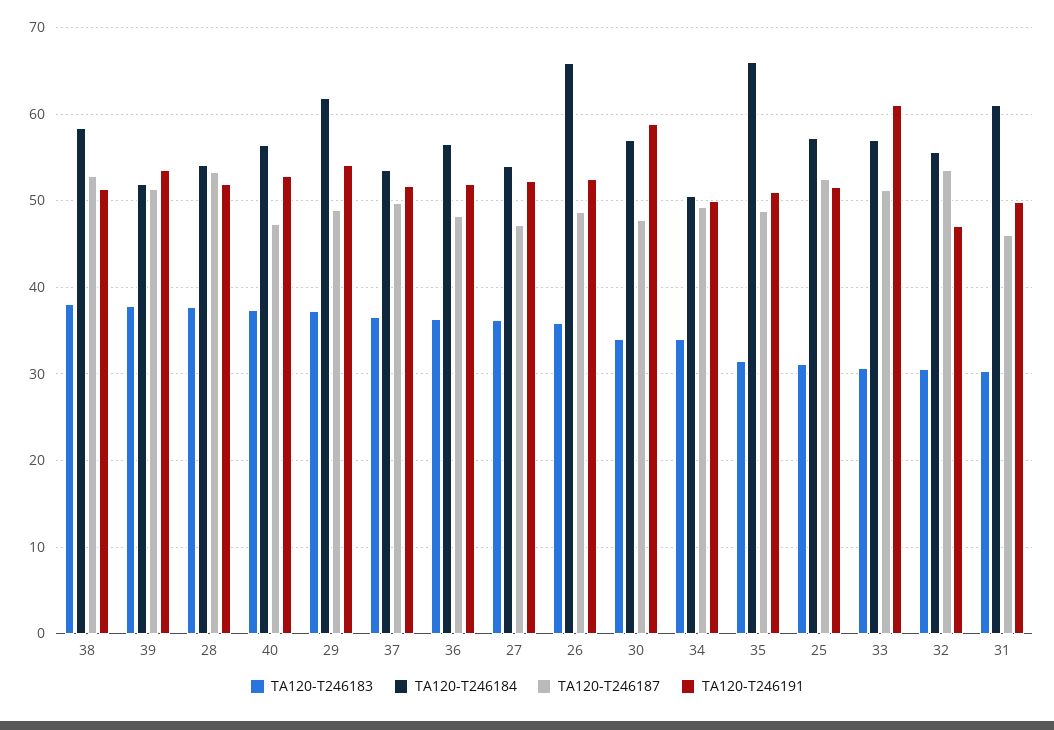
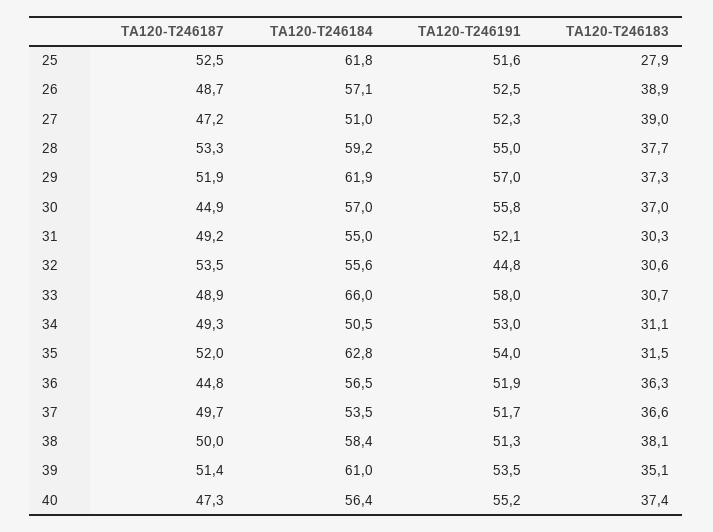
TA120-T246187, 38: 53 -> 50
TA120-T246183, 39: 38 -> 35.1
TA120-T246184, 39: 52 -> 61
TA120-T246184, 28: 54 -> 59.2
TA120-T246191, 28: 52 -> 55
TA120-T246191, 40: 53 -> 55.2
TA120-T246187, 29: 49 -> 51.9
TA120-T246191, 29: 54 -> 57
TA120-T246187, 36: 48 -> 44.8
TA120-T246183, 27: 36 -> 39
TA120-T246184, 27: 54 -> 51
TA120-T246183, 26: 36 -> 38.9
TA120-T246184, 26: 66 -> 57.1
TA120-T246183, 30: 34 -> 37
TA120-T246187, 30: 48 -> 44.9
TA120-T246191, 30: 59 -> 55.8
TA120-T246183, 34: 34 -> 31.1
TA120-T246191, 34: 50 -> 53
TA120-T246184, 35: 66 -> 62.8
TA120-T246187, 35: 49 -> 52
TA120-T246191, 35: 51 -> 54
TA120-T246183, 25: 31 -> 27.9
TA120-T246184, 25: 57 -> 61.8
TA120-T246184, 33: 57 -> 66
TA120-T246187, 33: 51 -> 48.9
TA120-T246191, 33: 61 -> 58
TA120-T246191, 32: 47 -> 44.8
TA120-T246184, 31: 61 -> 55
TA120-T246187, 31: 46 -> 49.2
TA120-T246191, 31: 50 -> 52.1

